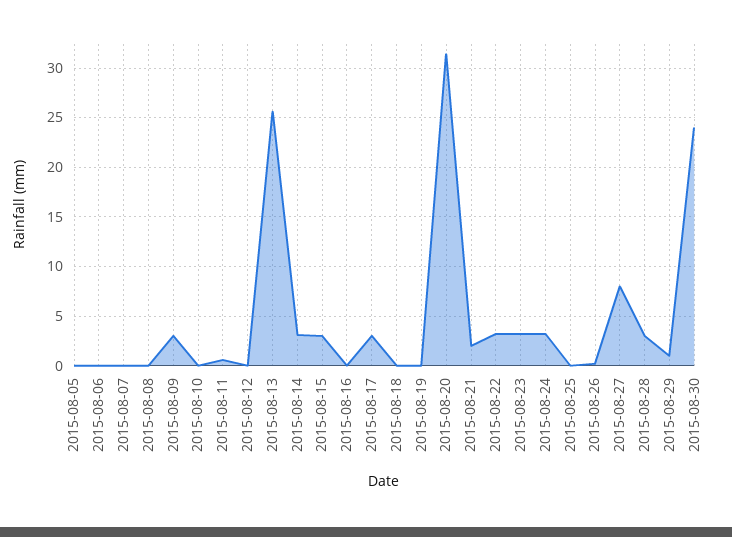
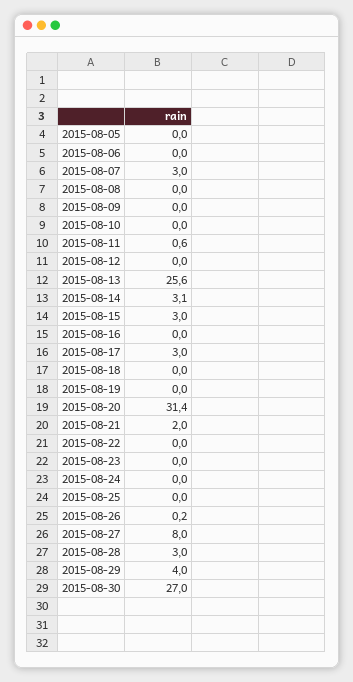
2015-08-07: 0 -> 3
2015-08-09: 3 -> 0
2015-08-22: 3 -> 0
2015-08-23: 3 -> 0
2015-08-24: 3 -> 0
2015-08-29: 1 -> 4
2015-08-30: 24 -> 27

